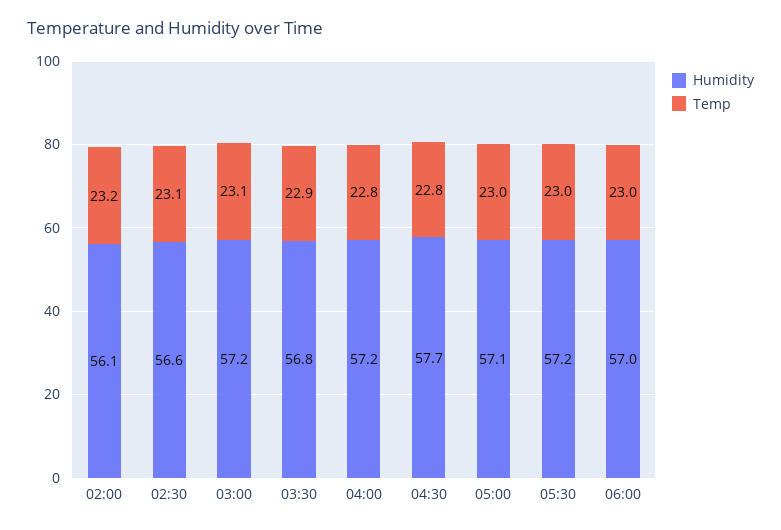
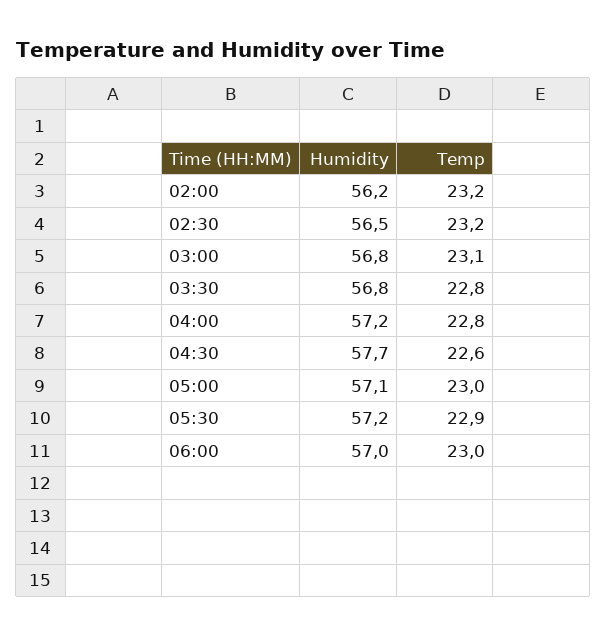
Humidity, 02:00: 56.1 -> 56.2
Humidity, 02:30: 56.6 -> 56.5
Temp, 02:30: 23.1 -> 23.2
Humidity, 03:00: 57.2 -> 56.8
Temp, 03:30: 22.9 -> 22.8
Temp, 04:30: 22.8 -> 22.6
Temp, 05:30: 23 -> 22.9

